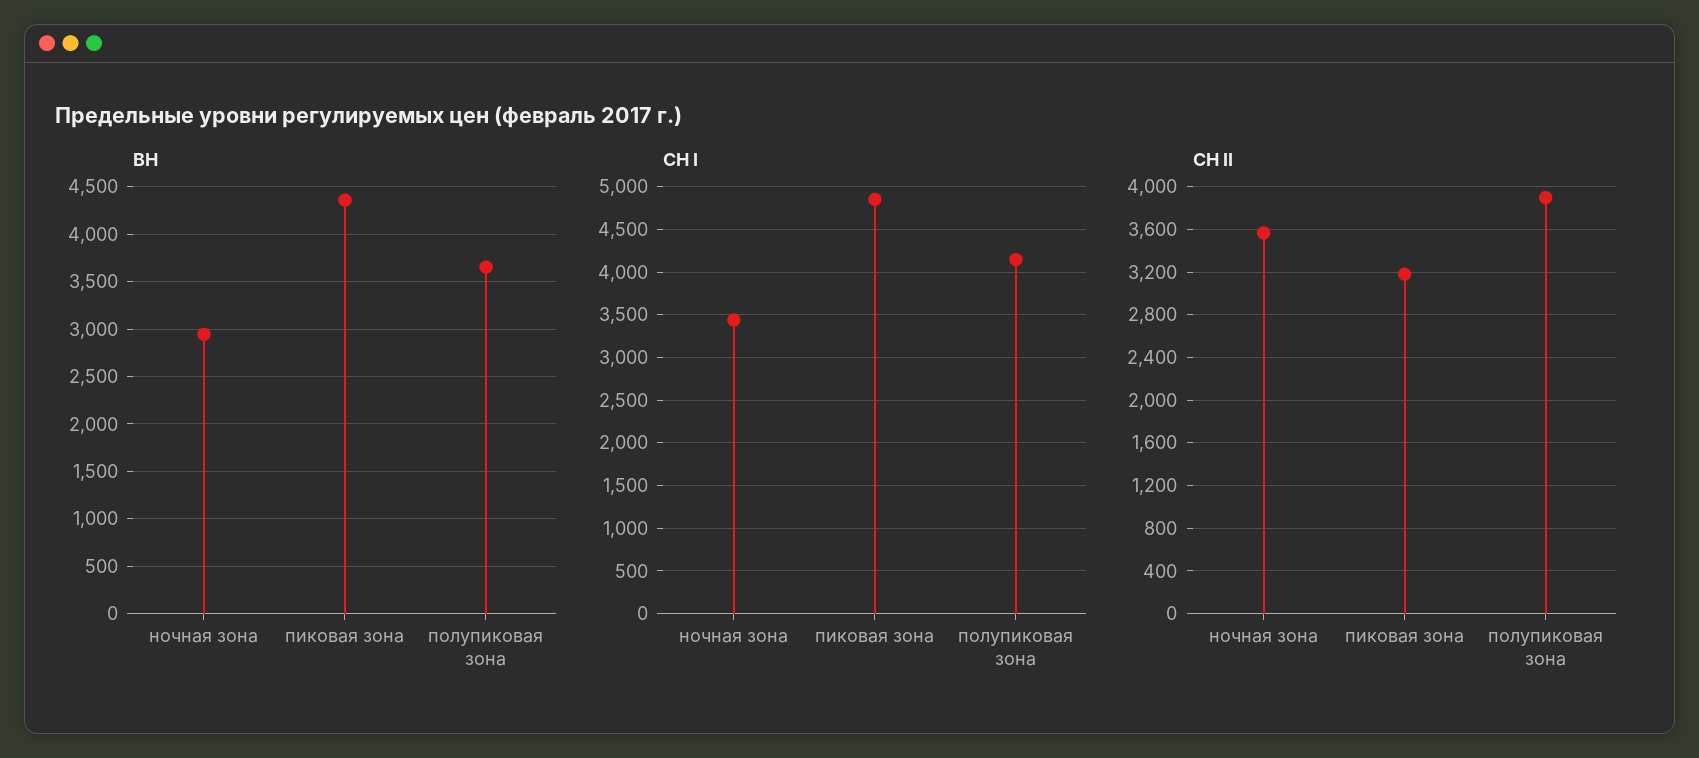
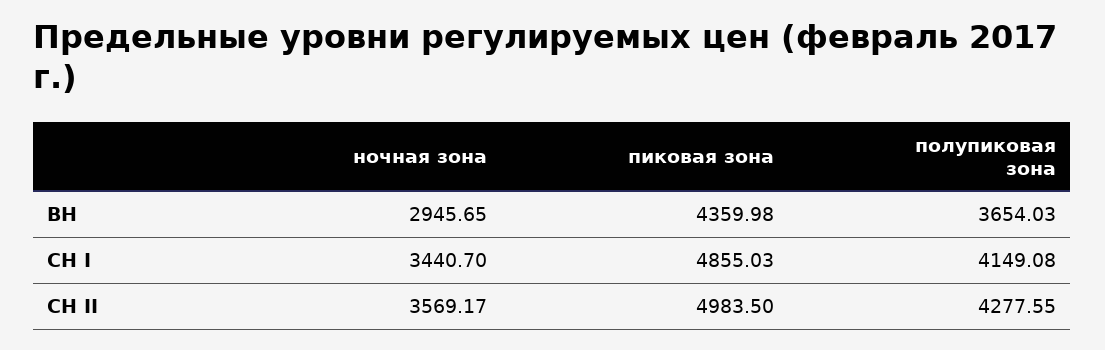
СН II, пиковая зона: 3200 -> 4983.5
СН II, полупиковая зона: 3900 -> 4277.55

